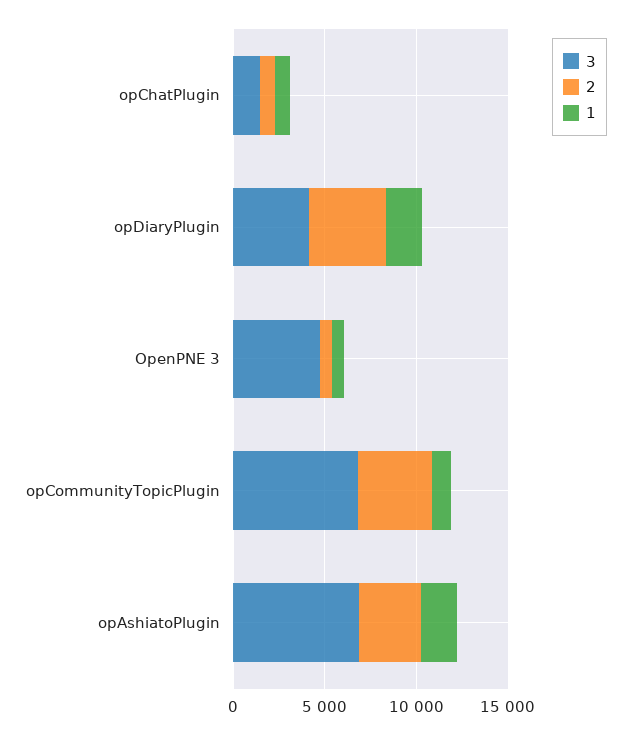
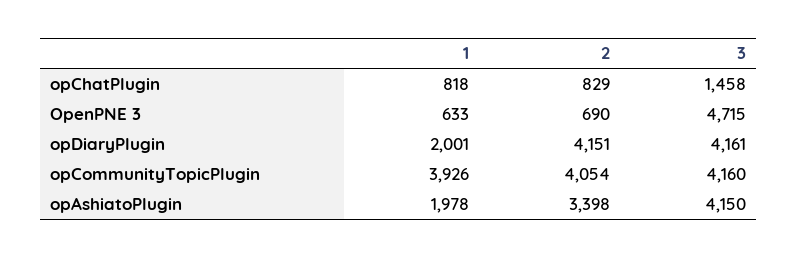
3, opCommunityTopicPlugin: 7000 -> 4160
1, opCommunityTopicPlugin: 1000 -> 3926
3, opAshiatoPlugin: 7000 -> 4150

